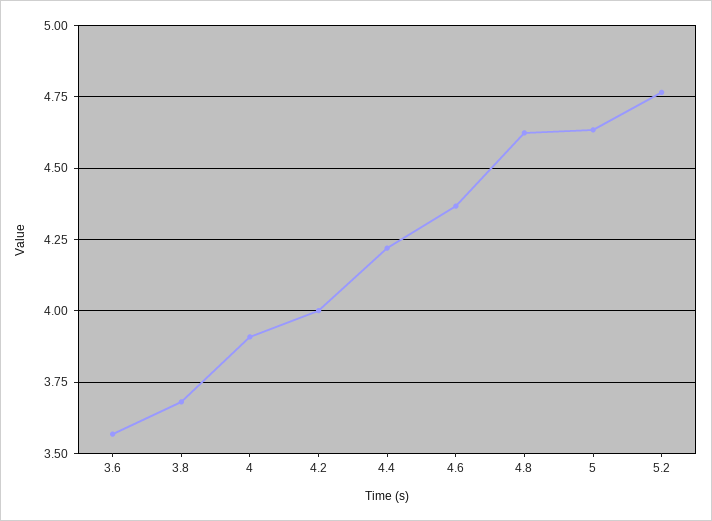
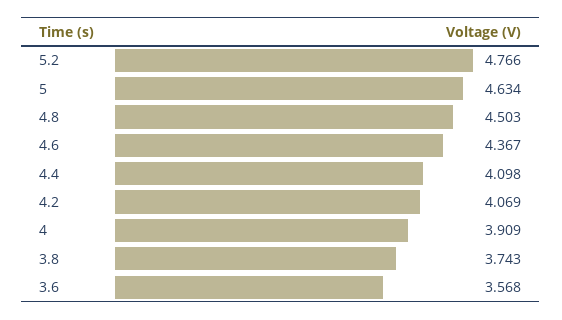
3.8: 3.675 -> 3.743
4.2: 4 -> 4.069
4.4: 4.225 -> 4.098
4.8: 4.625 -> 4.503

